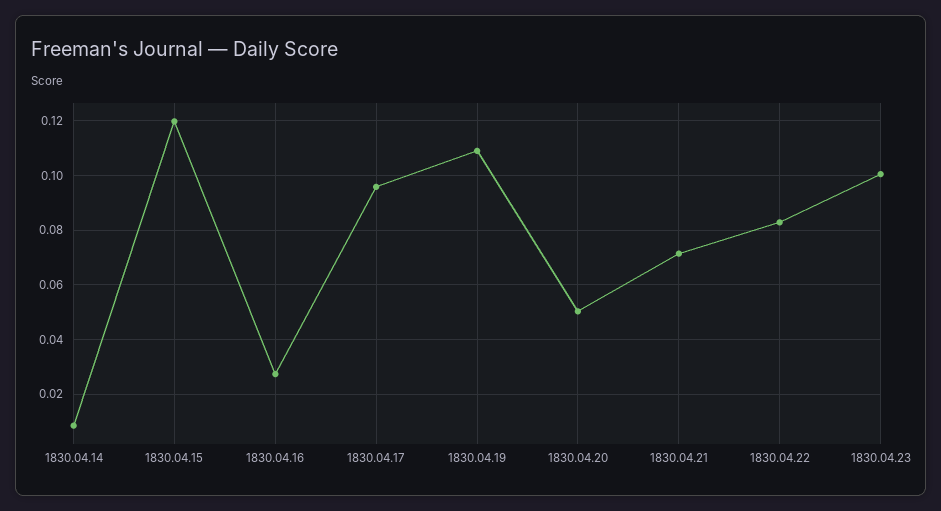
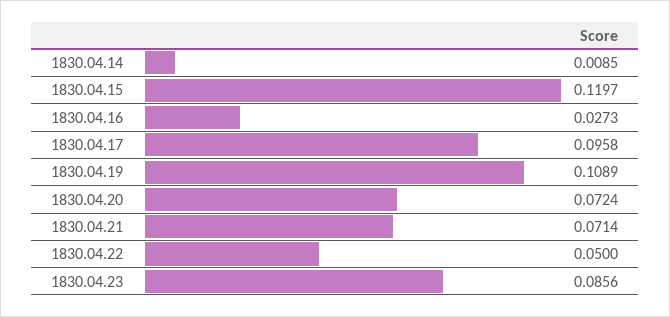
1830.04.20: 0.05 -> 0.0724
1830.04.22: 0.0825 -> 0.05
1830.04.23: 0.1 -> 0.0856

